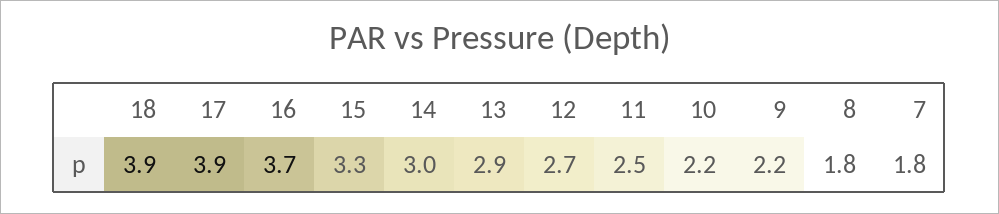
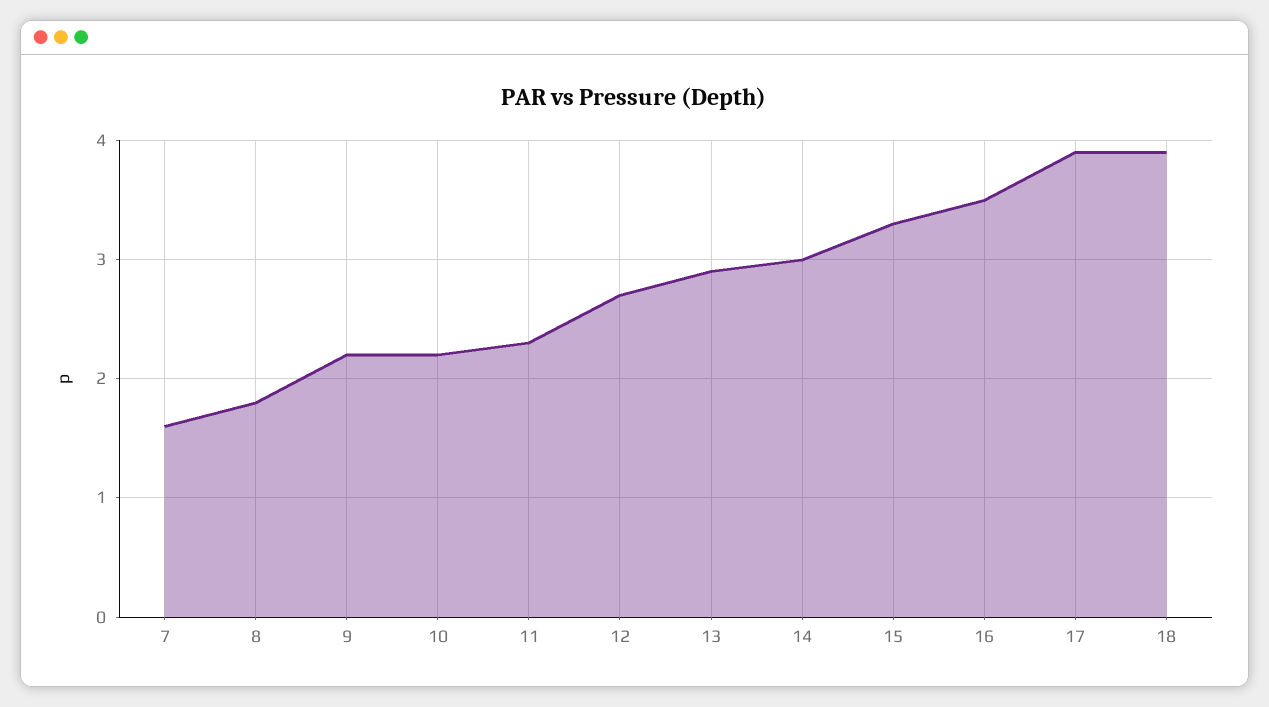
16: 3.7 -> 3.5
11: 2.5 -> 2.3
7: 1.8 -> 1.6

